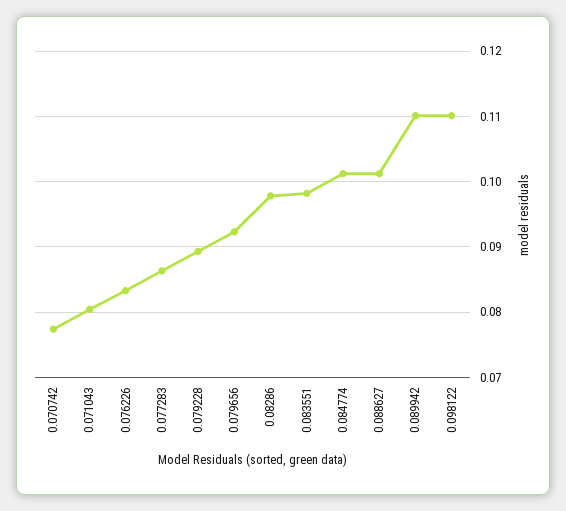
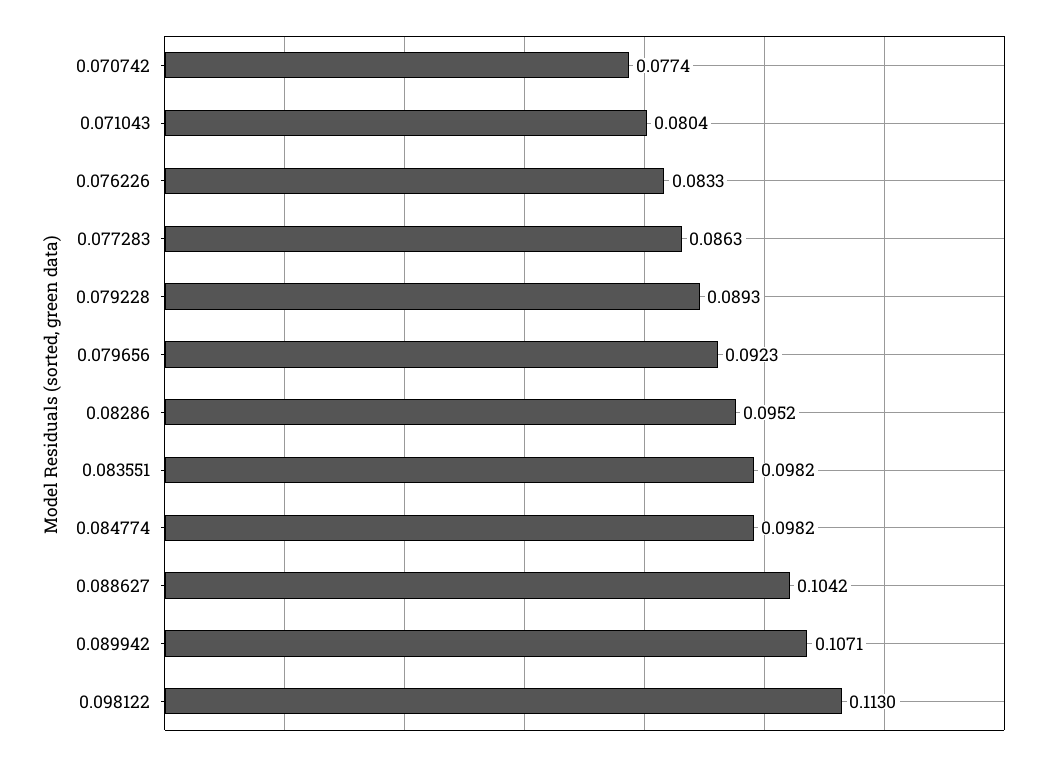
0.08286: 0.098 -> 0.0952
0.084774: 0.101 -> 0.0982
0.088627: 0.101 -> 0.1042
0.089942: 0.11 -> 0.1071
0.098122: 0.11 -> 0.113

